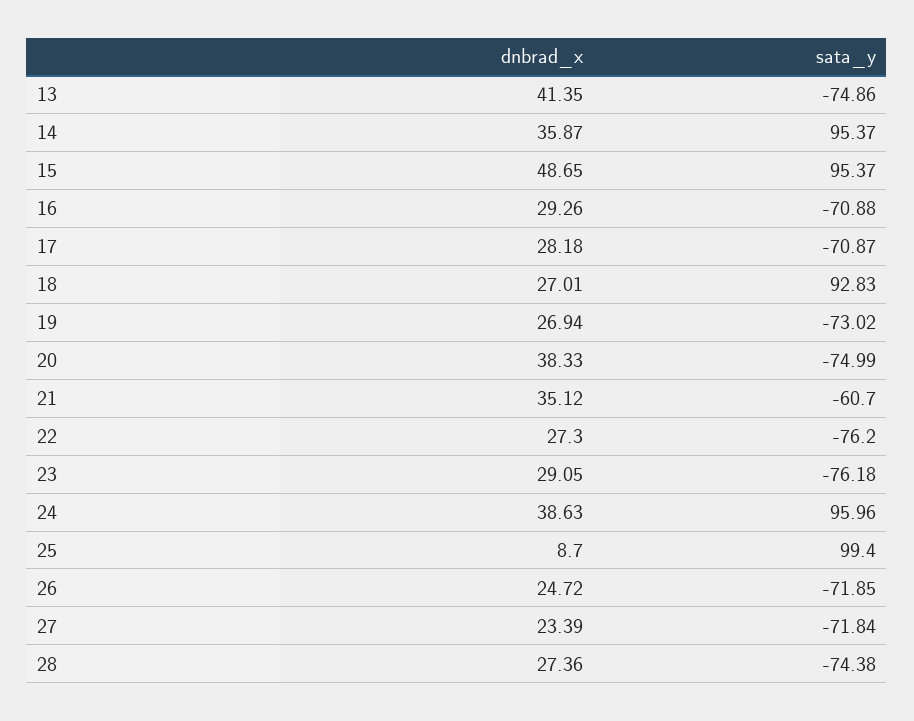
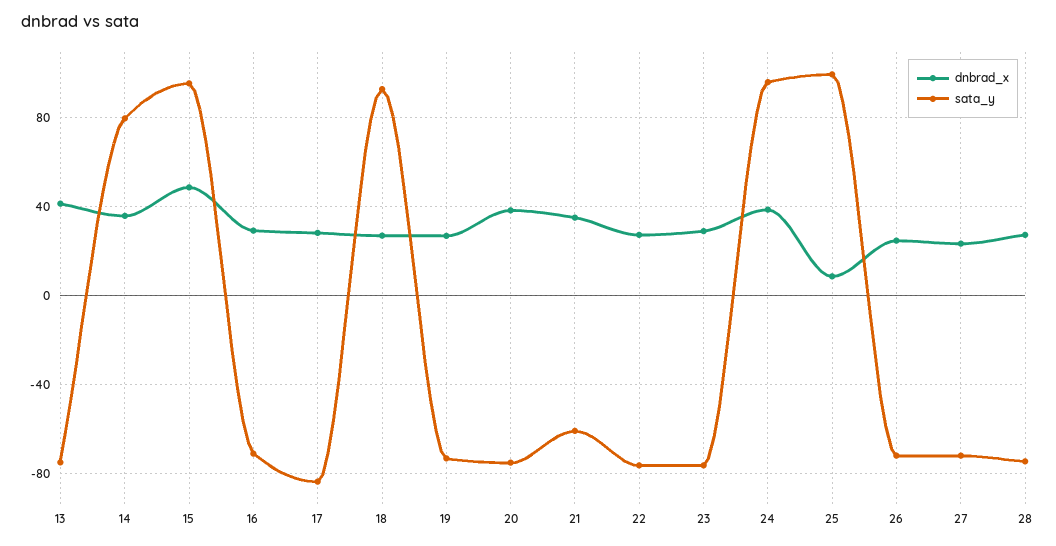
sata_y, 14: 95.37 -> 80
sata_y, 17: -70.87 -> -85

